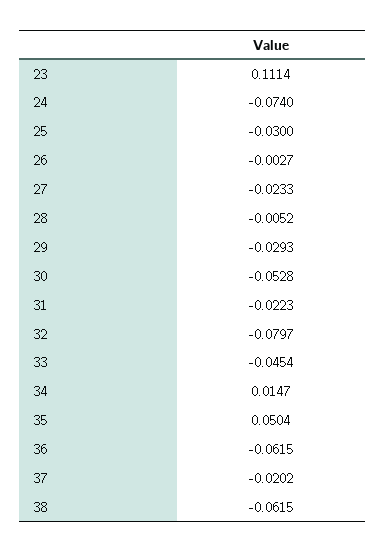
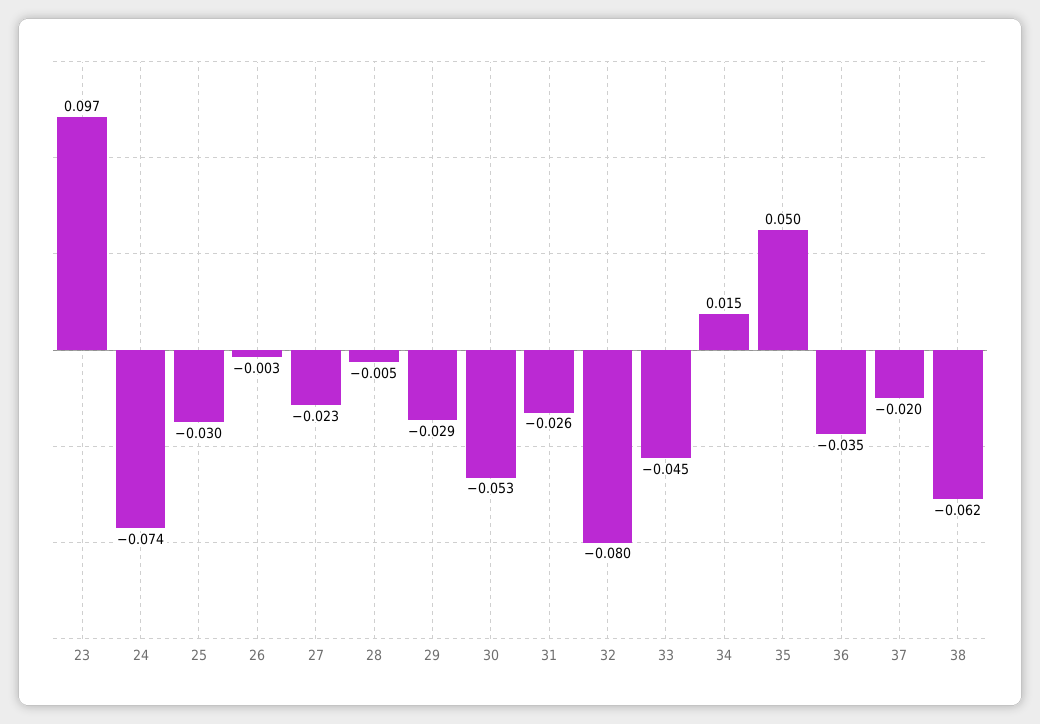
23: 0.1114 -> 0.097
31: -0.0223 -> -0.026
36: -0.0615 -> -0.035

